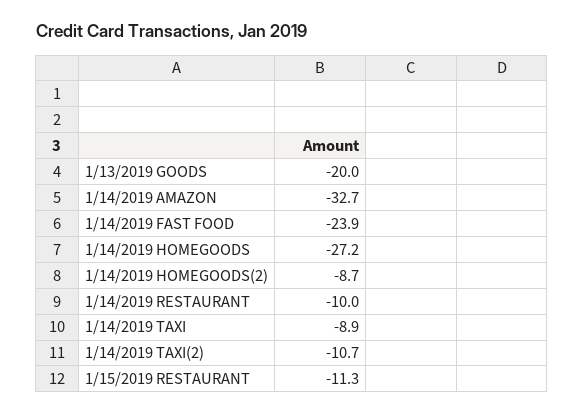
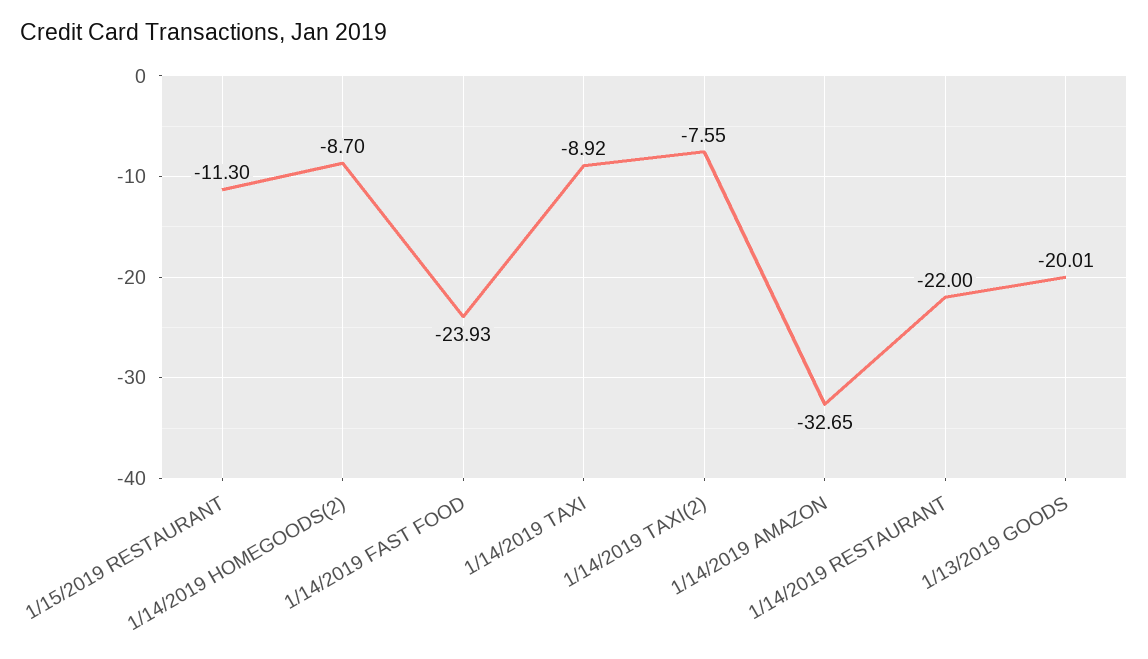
1/14/2019 HOMEGOODS: -27.2 -> none
1/14/2019 RESTAURANT: -10 -> -22
1/14/2019 TAXI(2): -10.7 -> -7.55

